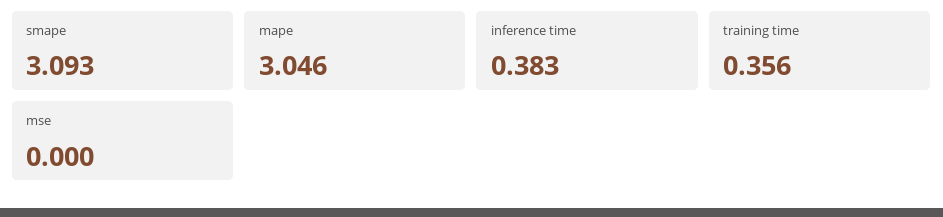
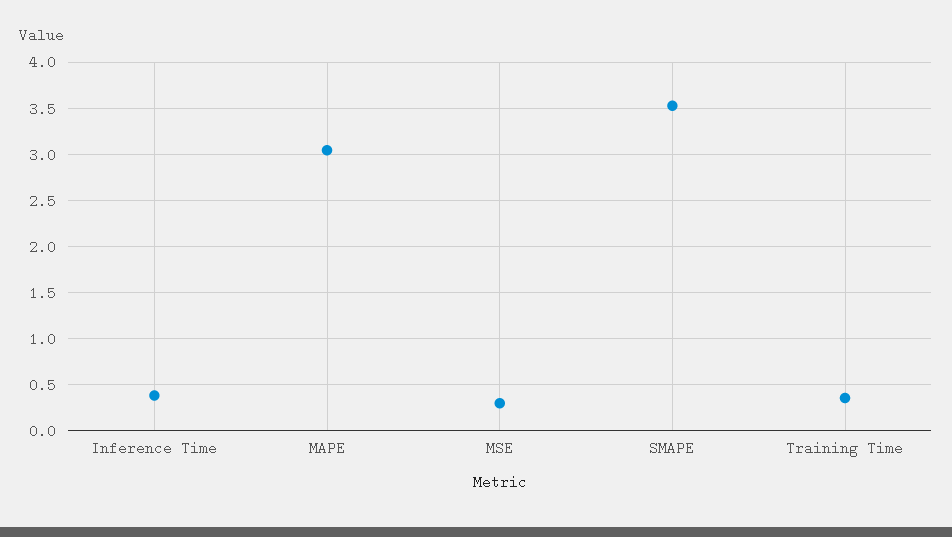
smape: 3.093 -> 3.5
mse: 0 -> 0.3

